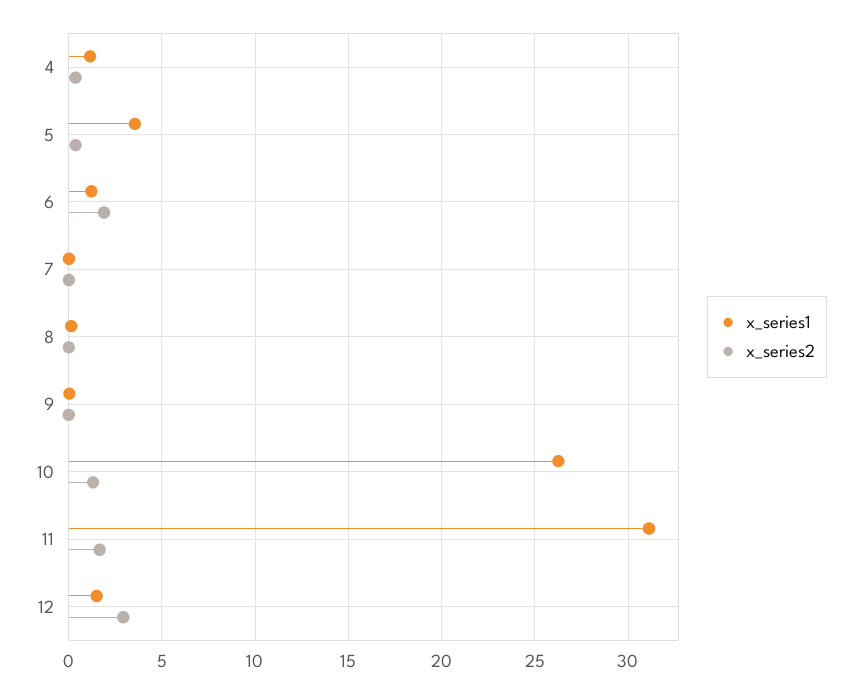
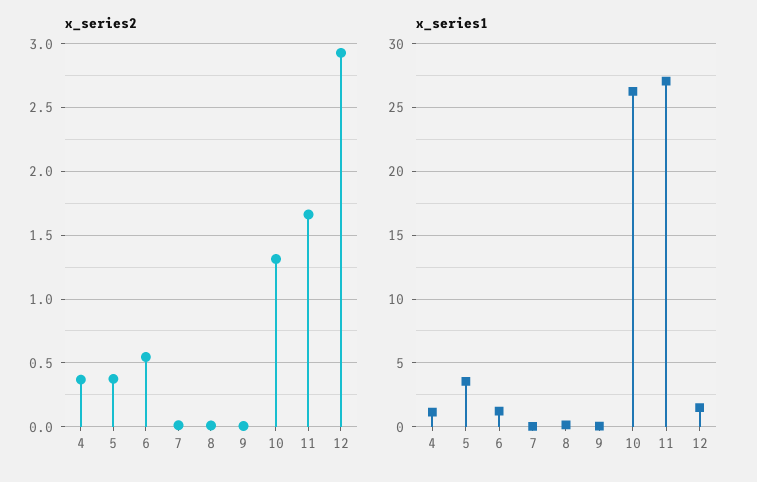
x_series2, 6: 2 -> 0.55
x_series1, 11: 31 -> 27

